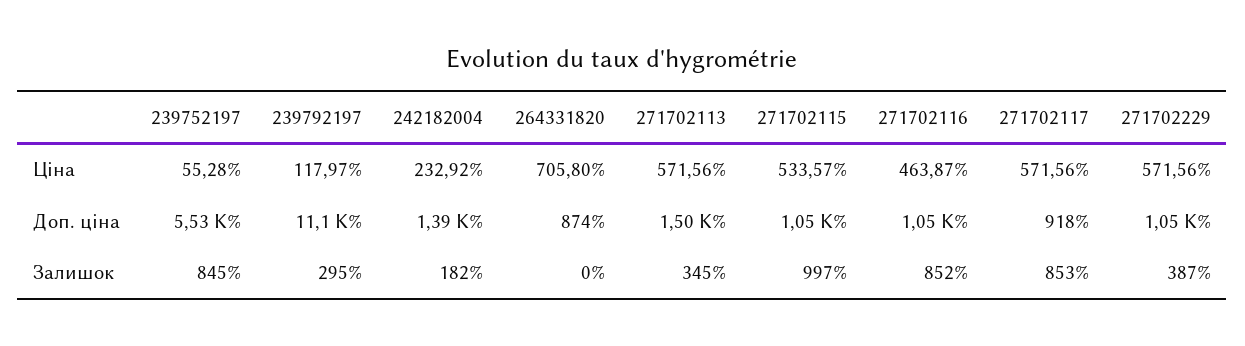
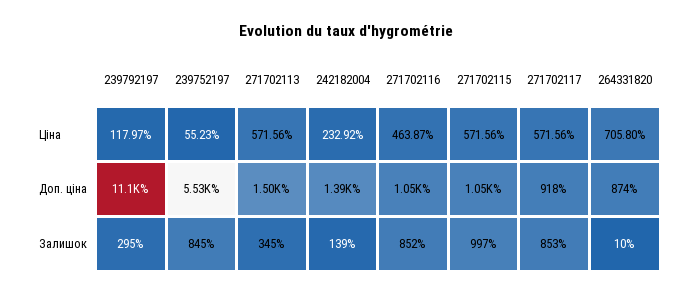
239752197, Ціна: 55.28 -> 55.23
271702115, Ціна: 533.57 -> 571.56
271702229, Ціна: 571.56 -> none
271702229, Доп. ціна: 1050 -> none
242182004, Залишок: 182 -> 139
264331820, Залишок: 0 -> 10
271702229, Залишок: 387 -> none

